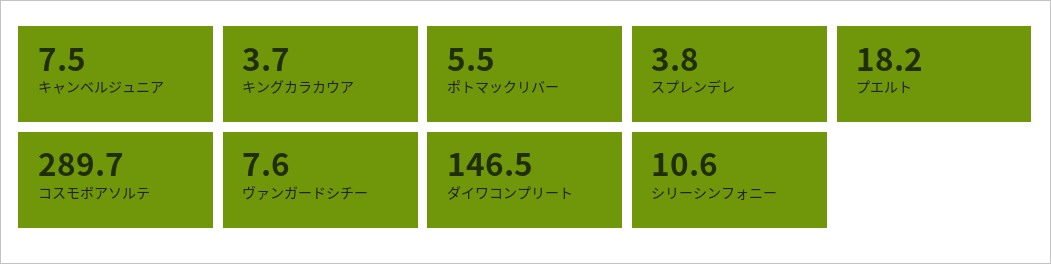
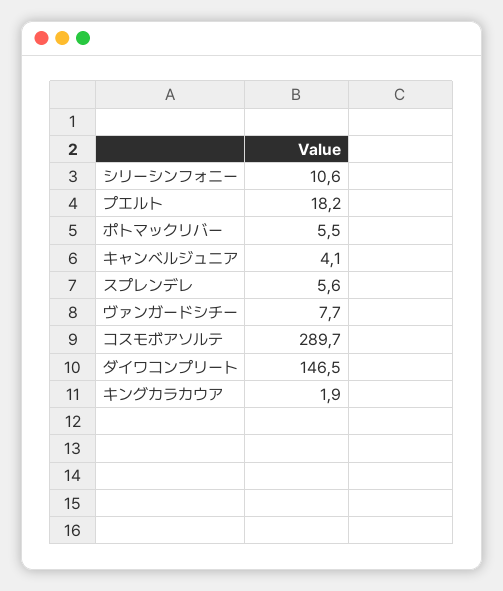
キャンベルジュニア: 7.5 -> 4.1
キングカラカウア: 3.7 -> 1.9
スプレンデレ: 3.8 -> 5.6
ヴァンガードシチー: 7.6 -> 7.7

